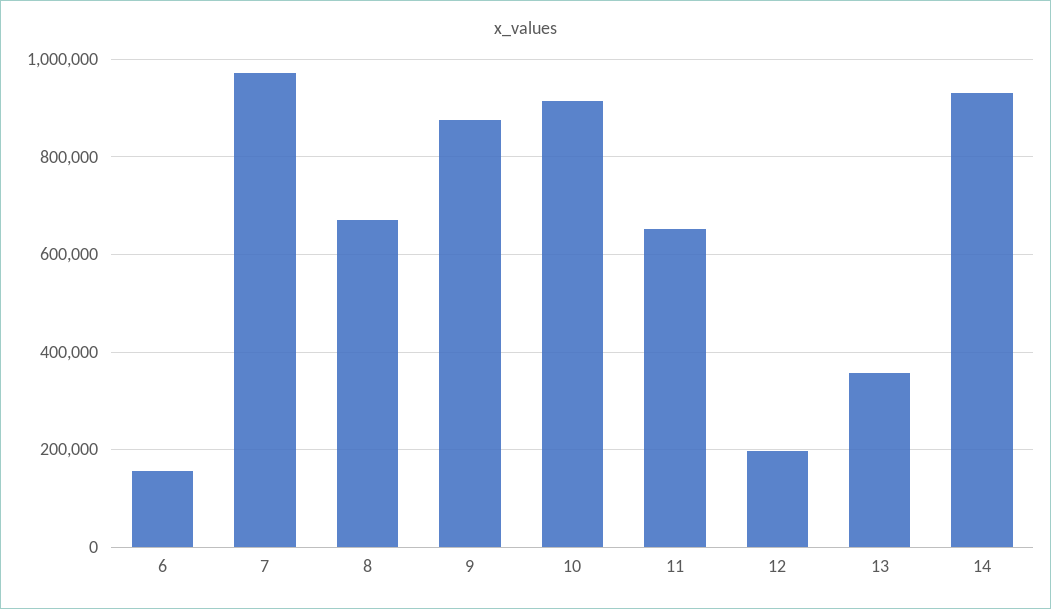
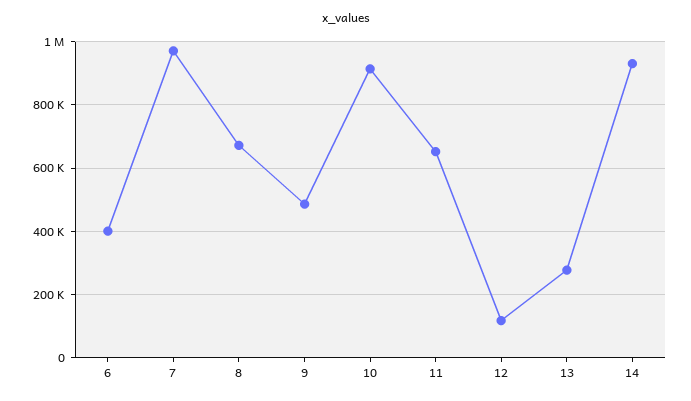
6: 160000 -> 400000
9: 880000 -> 480000
12: 200000 -> 120000
13: 360000 -> 280000

